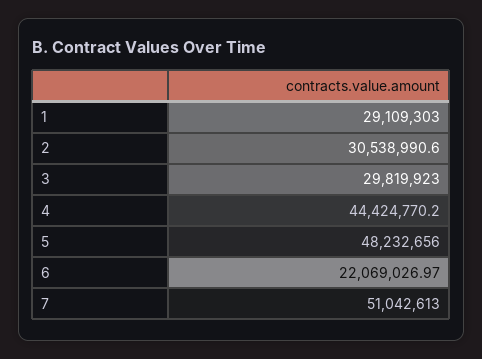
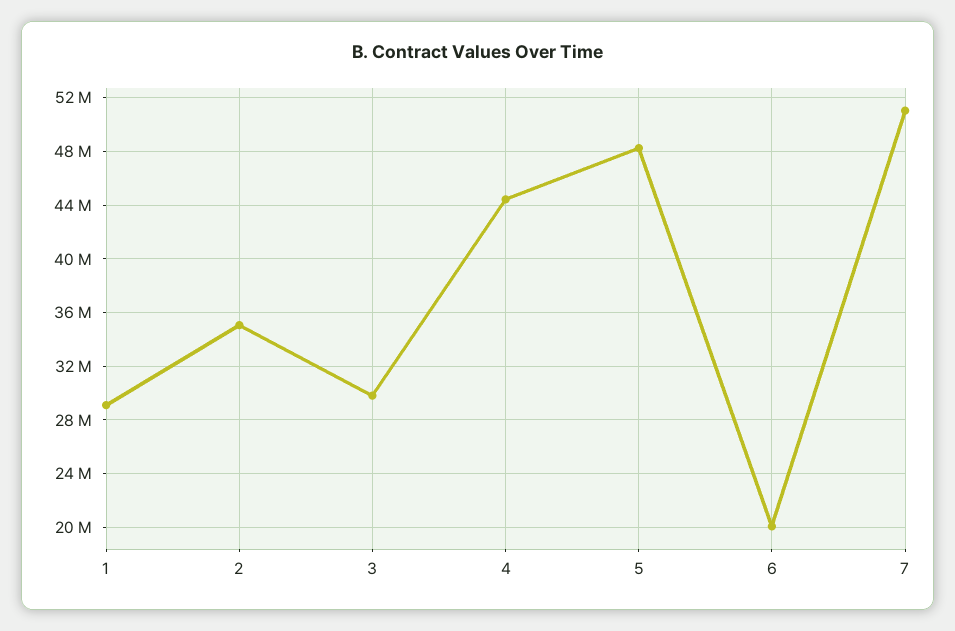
2: 30538990.6 -> 35000000
6: 22069026.97 -> 20000000

